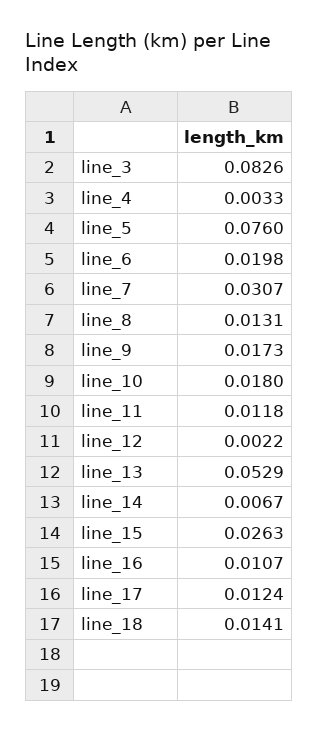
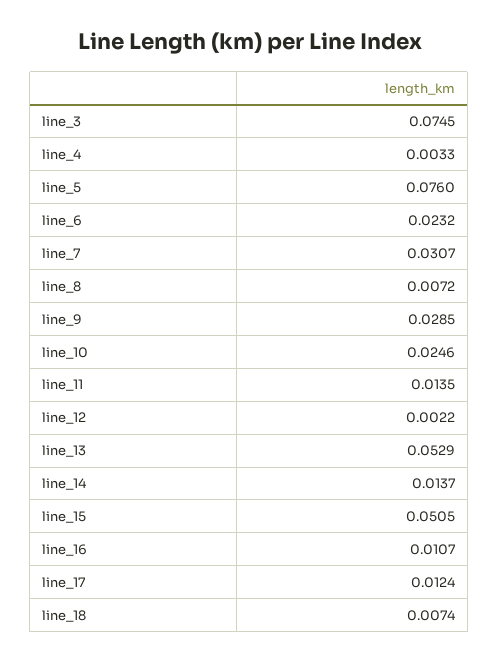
line_3: 0.0826 -> 0.0745
line_6: 0.0198 -> 0.0232
line_8: 0.0131 -> 0.0072
line_9: 0.0173 -> 0.0285
line_10: 0.018 -> 0.0246
line_11: 0.0118 -> 0.0135
line_14: 0.0067 -> 0.0137
line_15: 0.0263 -> 0.0505
line_18: 0.0141 -> 0.0074

